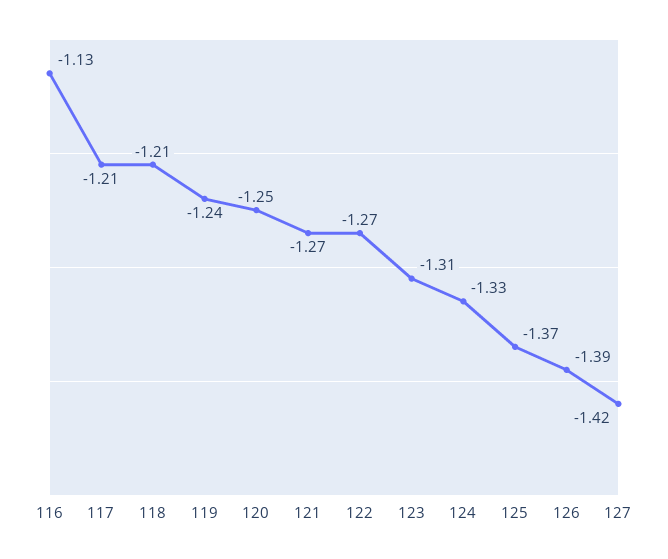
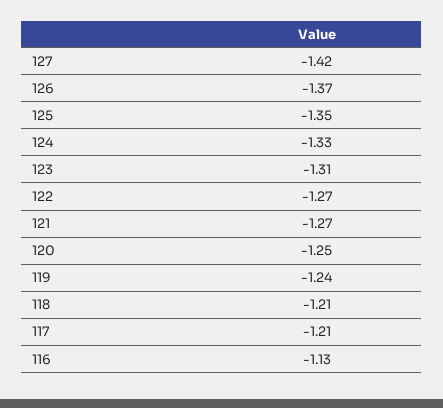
125: -1.37 -> -1.35
126: -1.39 -> -1.37

